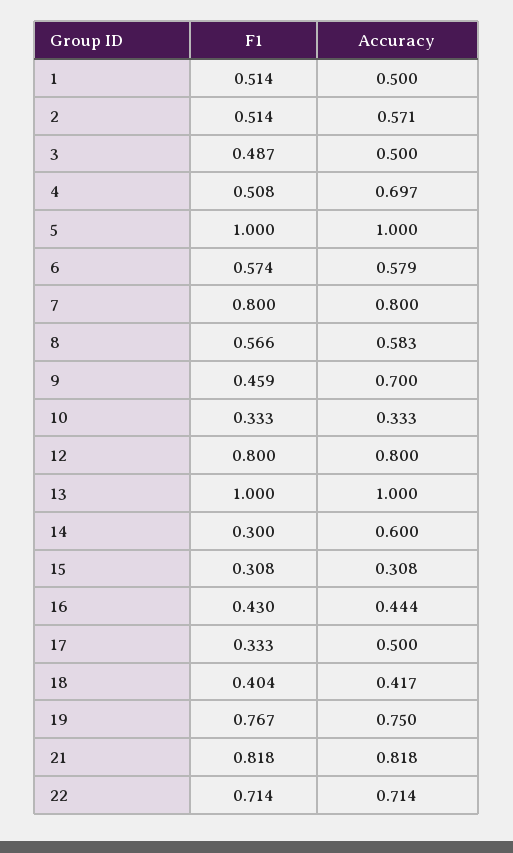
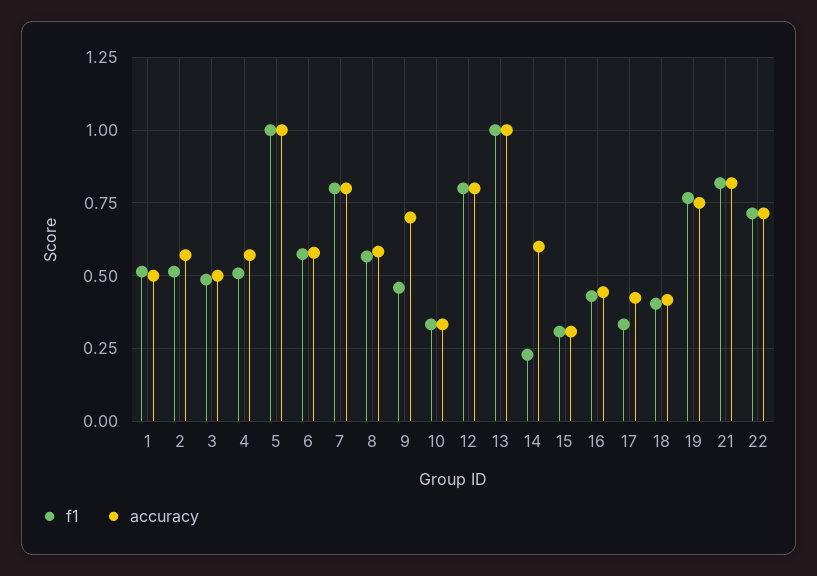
Accuracy, 4: 0.697 -> 0.575
F1, 14: 0.3 -> 0.225
Accuracy, 17: 0.5 -> 0.425

